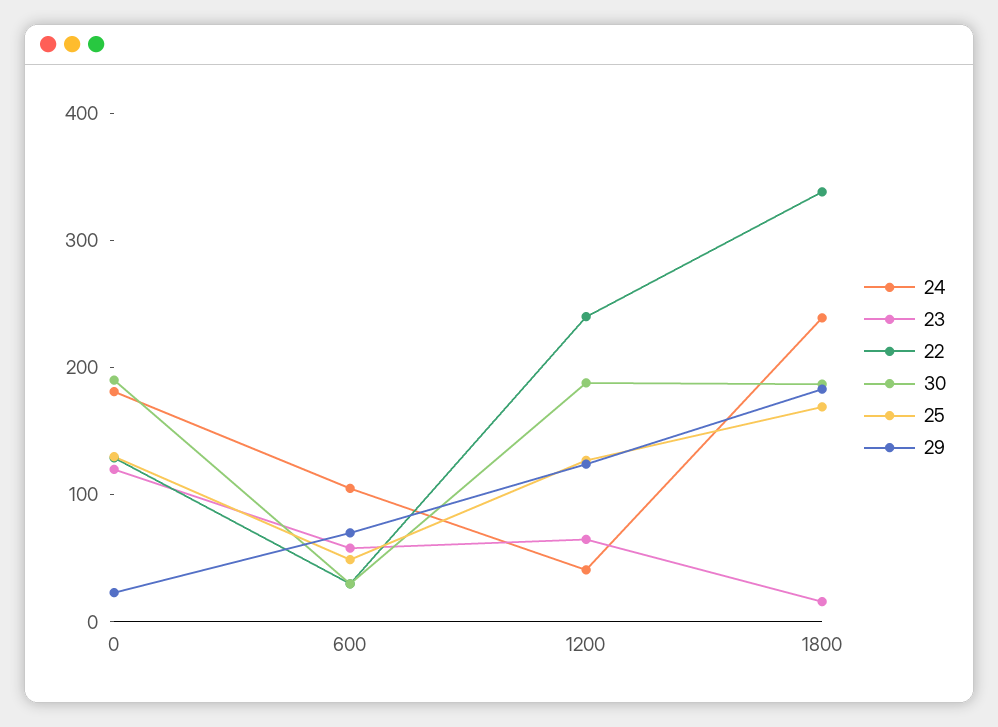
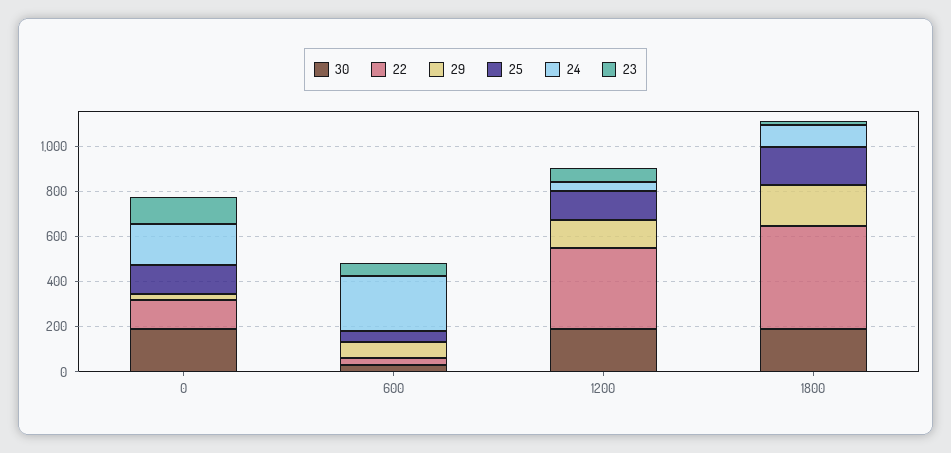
24, 600: 100 -> 250
22, 1200: 240 -> 350
24, 1800: 240 -> 100
22, 1800: 340 -> 450

